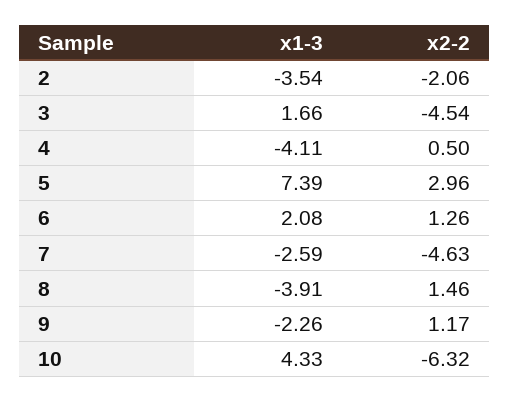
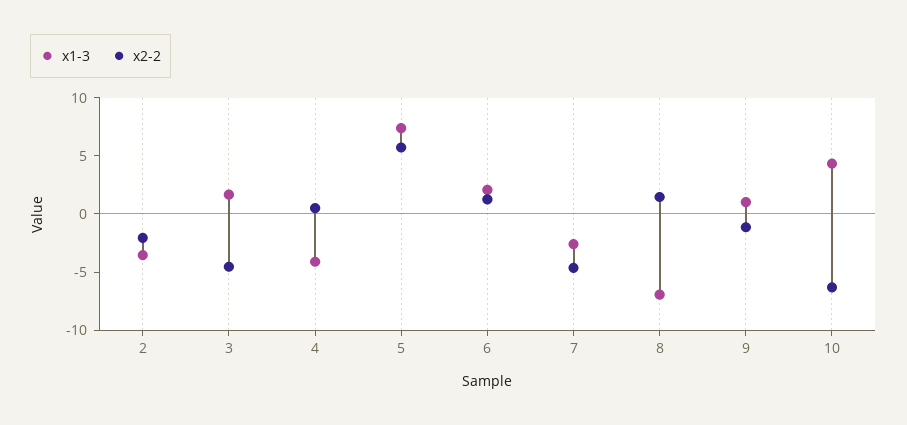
x2-2, 5: 2.96 -> 6
x1-3, 8: -3.91 -> -7
x1-3, 9: -2.26 -> 1
x2-2, 9: 1.17 -> -1

